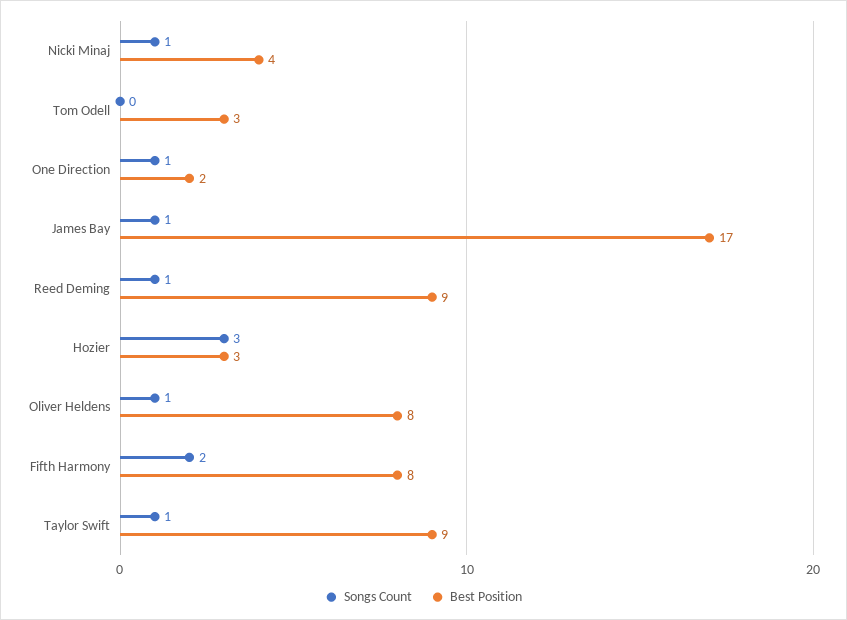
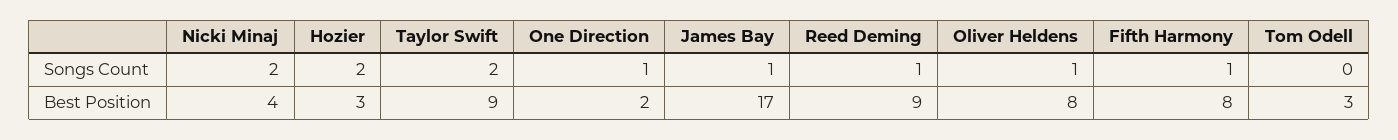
Songs Count, Nicki Minaj: 1 -> 2
Songs Count, Hozier: 3 -> 2
Songs Count, Fifth Harmony: 2 -> 1
Songs Count, Taylor Swift: 1 -> 2

